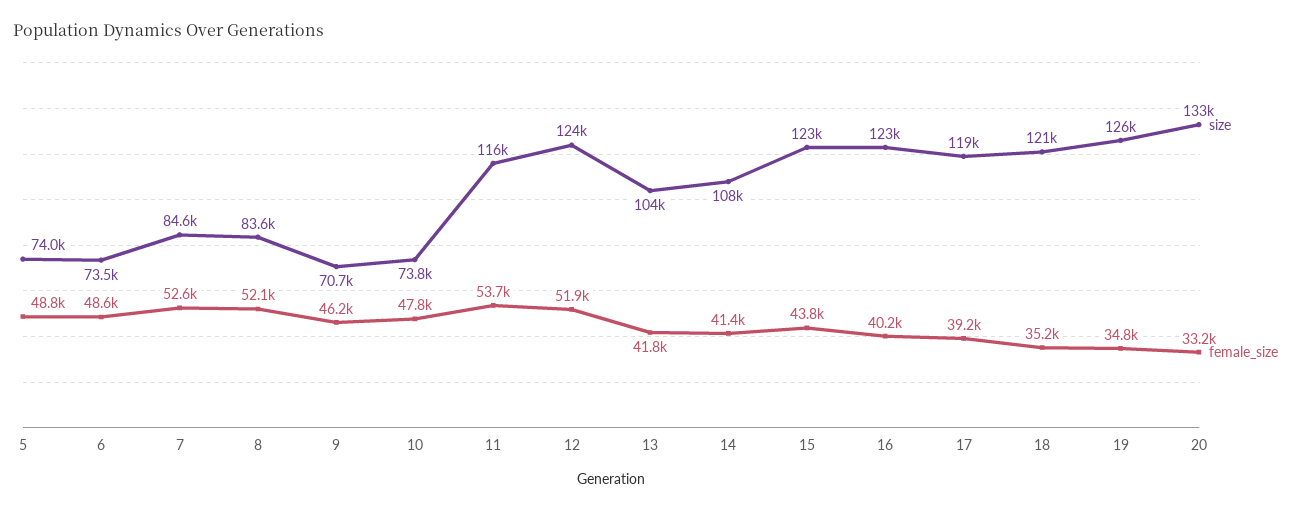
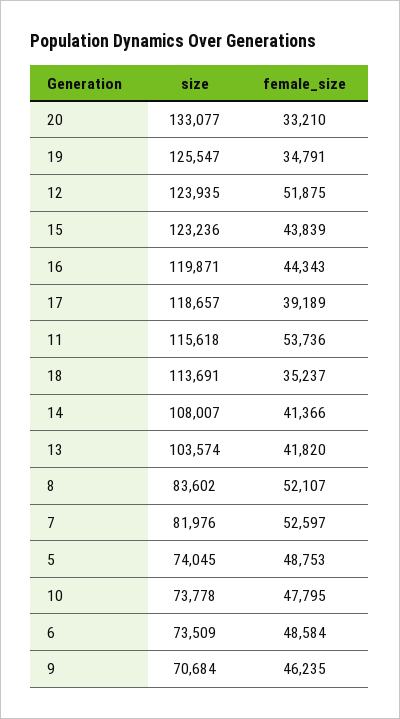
size, 7: 84600 -> 81976
size, 16: 123000 -> 119871
female_size, 16: 40200 -> 44343
size, 18: 121000 -> 113691

